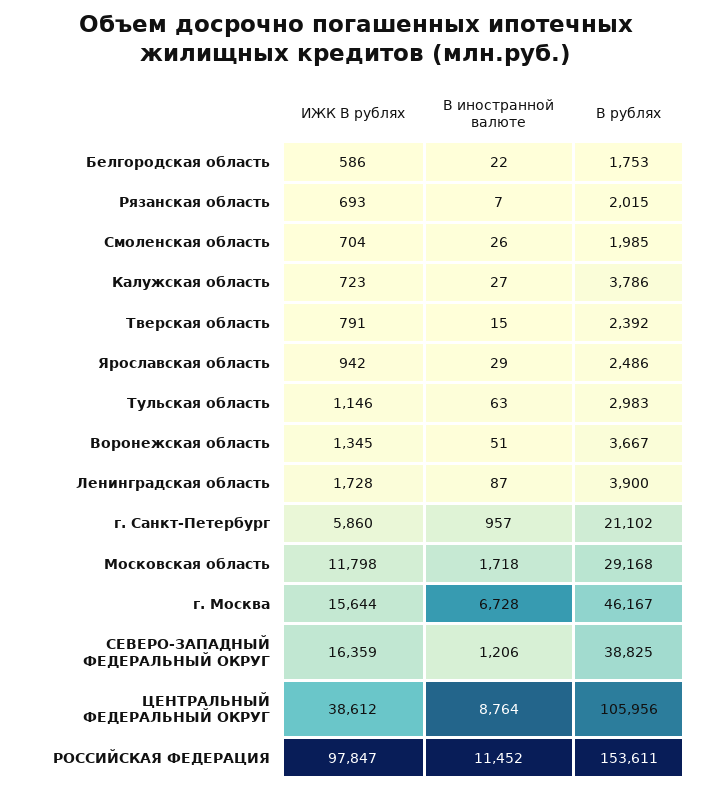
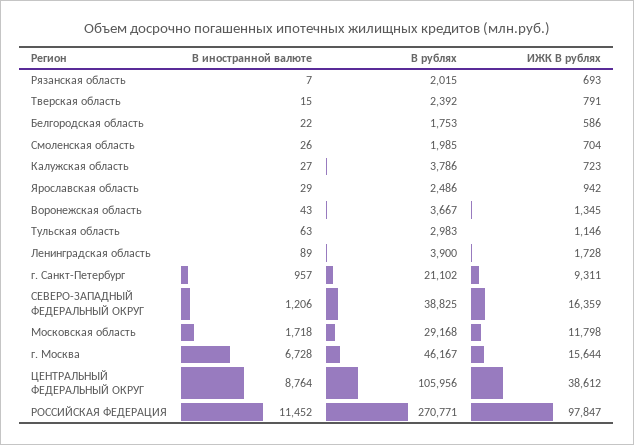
В иностранной валюте, Воронежская область: 51 -> 43
В иностранной валюте, Ленинградская область: 87 -> 89
ИЖК В рублях, г. Санкт-Петербург: 5860 -> 9311
В рублях, РОССИЙСКАЯ ФЕДЕРАЦИЯ: 153611 -> 270771

